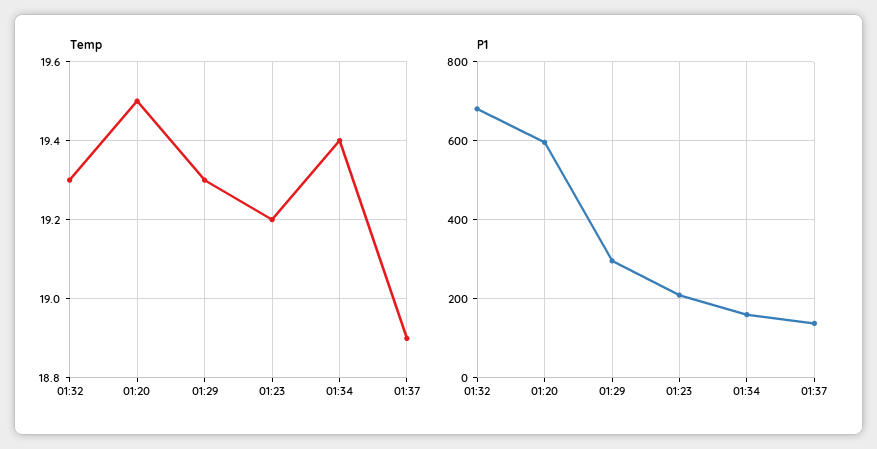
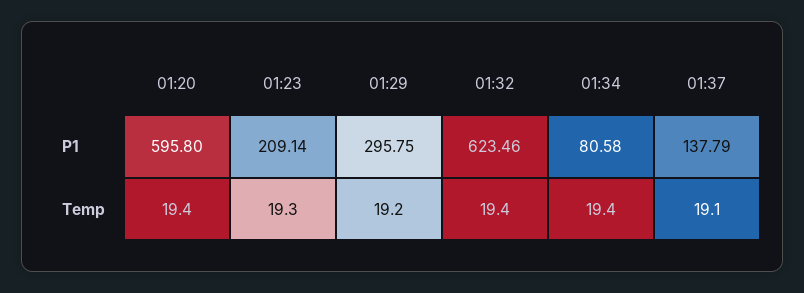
Temp, 01:32: 19.3 -> 19.4
Temp, 01:20: 19.5 -> 19.4
Temp, 01:29: 19.3 -> 19.2
Temp, 01:23: 19.2 -> 19.3
Temp, 01:37: 18.9 -> 19.1
P1, 01:32: 680 -> 623.46
P1, 01:34: 160 -> 80.58

